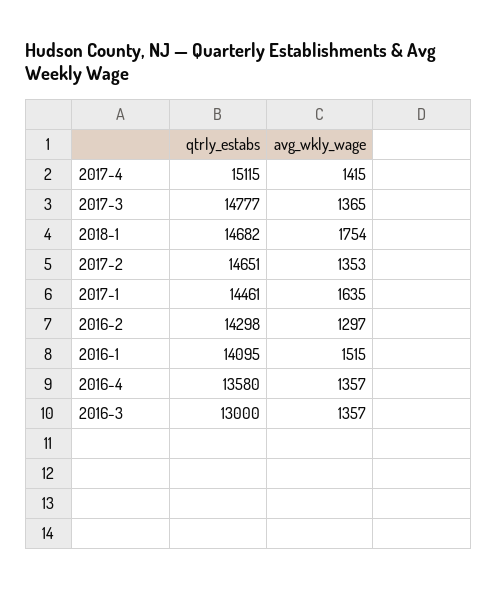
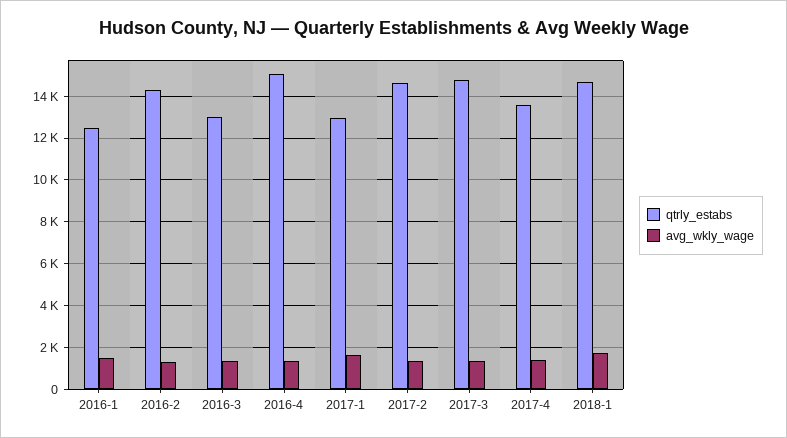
qtrly_estabs, 2017-4: 15115 -> 13500
qtrly_estabs, 2017-1: 14461 -> 13000
qtrly_estabs, 2016-1: 14095 -> 12500
qtrly_estabs, 2016-4: 13580 -> 15000

